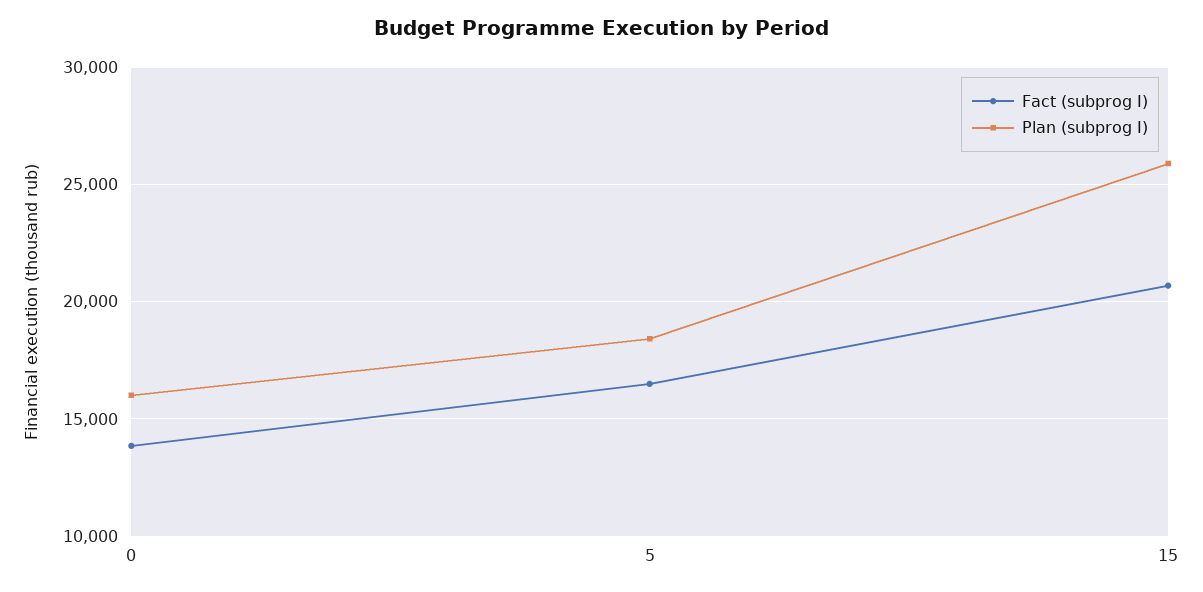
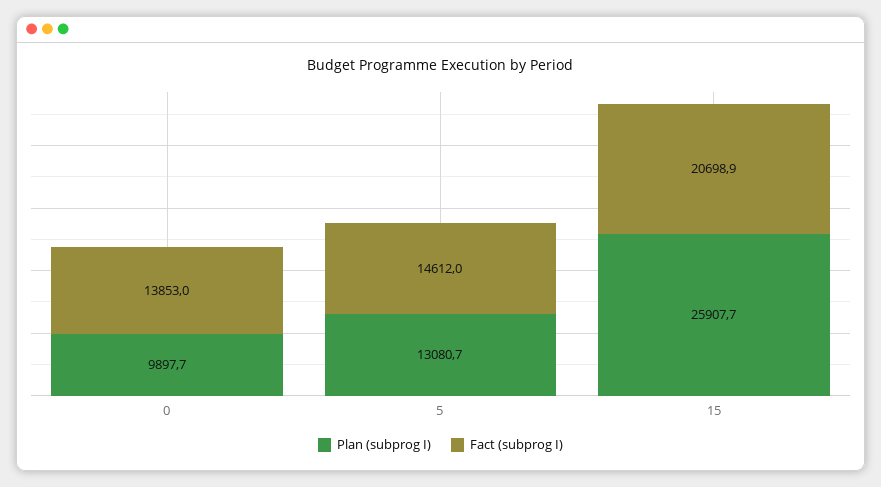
Plan (subprog I), 0: 16000 -> 9897.7
Fact (subprog I), 5: 16500 -> 14612
Plan (subprog I), 5: 18500 -> 13080.7

